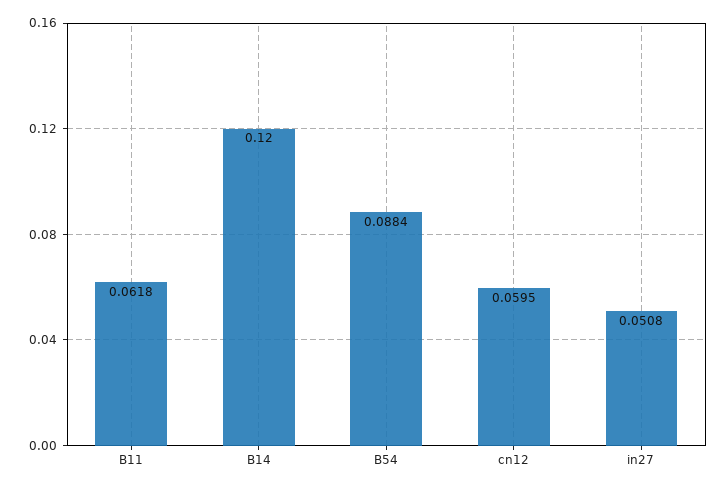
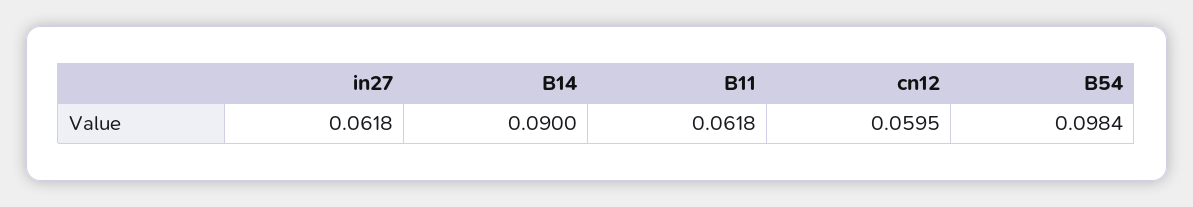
B14: 0.12 -> 0.09
B54: 0.0884 -> 0.0984
in27: 0.0508 -> 0.0618

